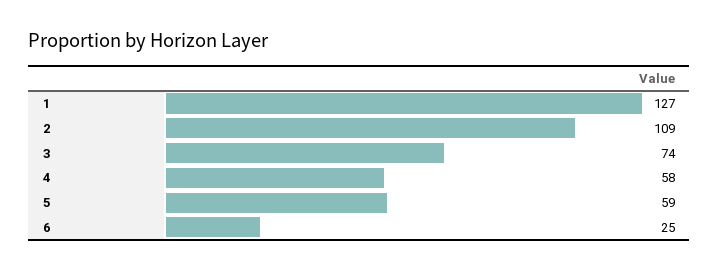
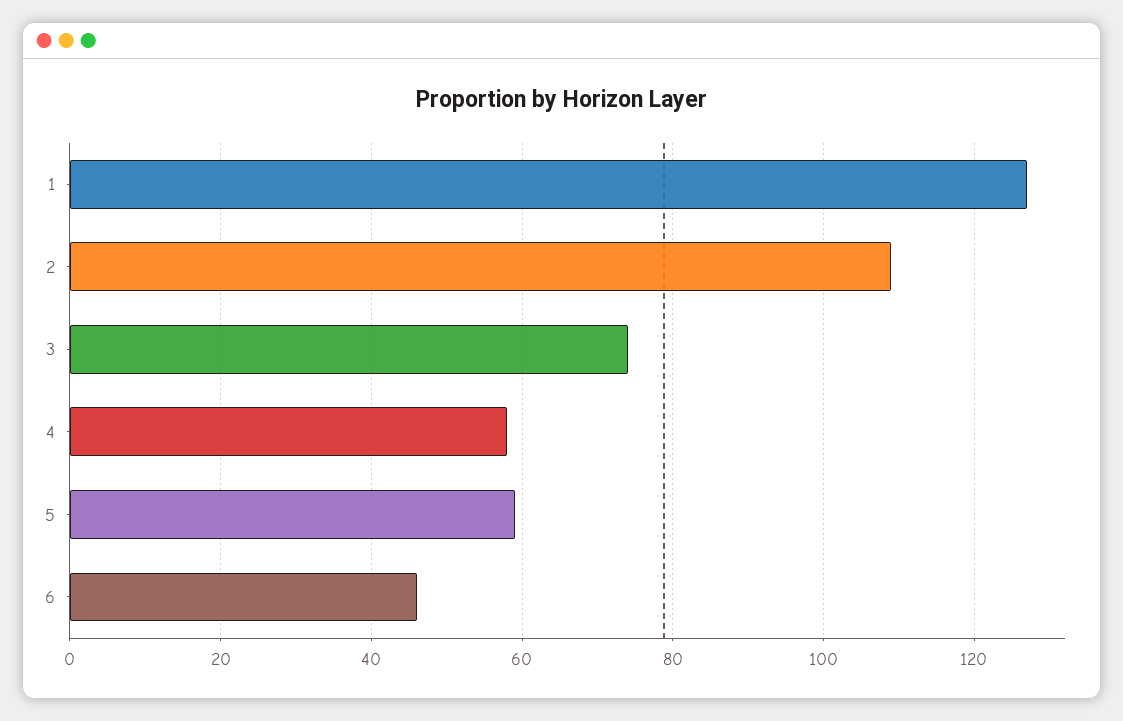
6: 25 -> 45

